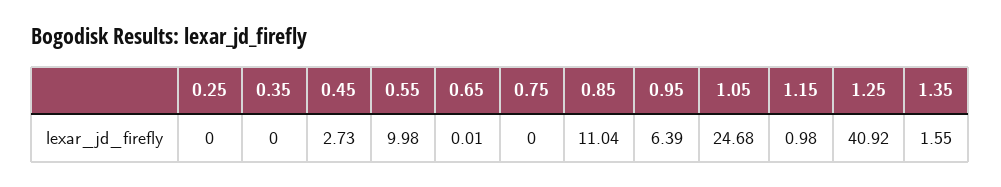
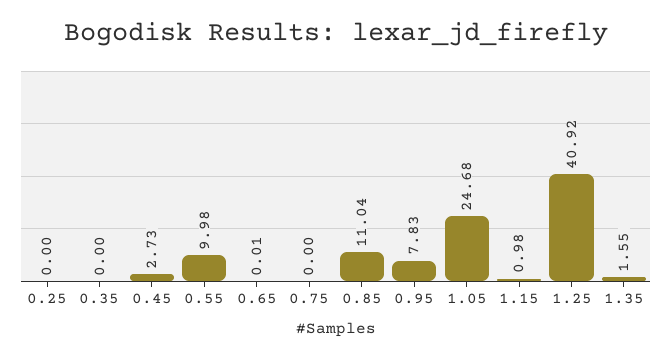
0.95: 6.39 -> 7.83

